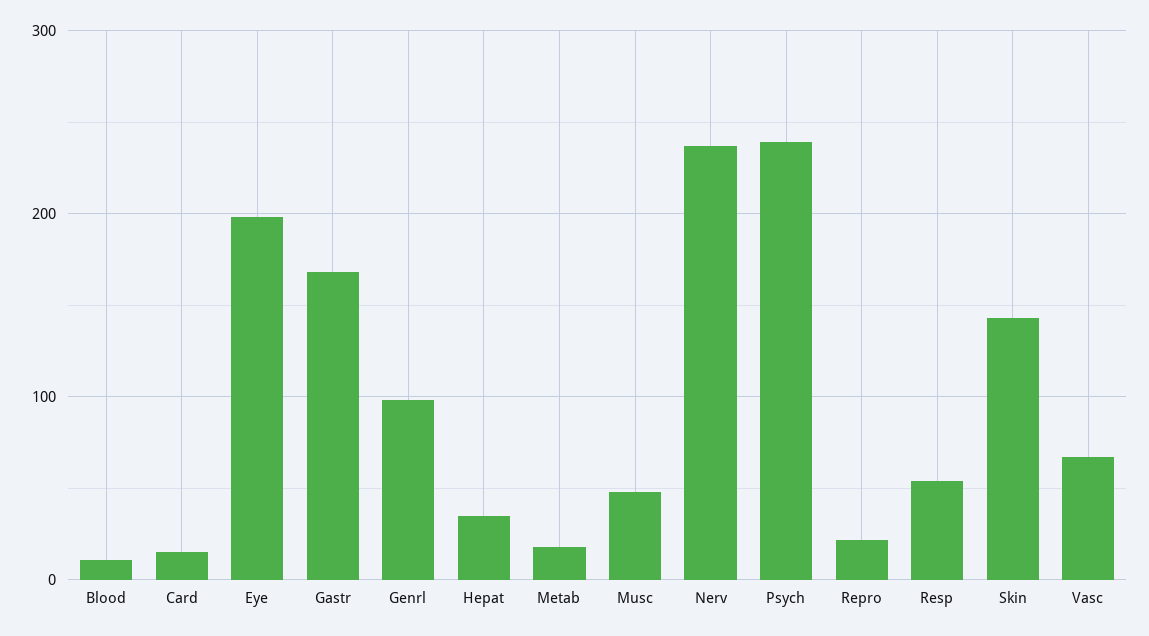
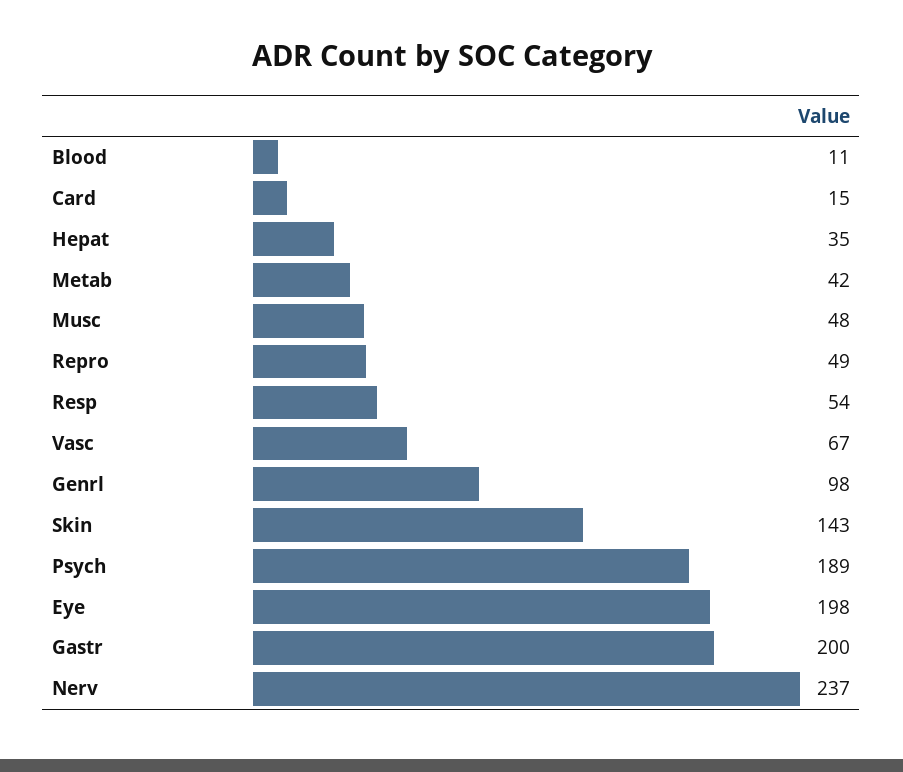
Gastr: 170 -> 200
Metab: 20 -> 42
Psych: 240 -> 189
Repro: 20 -> 49

